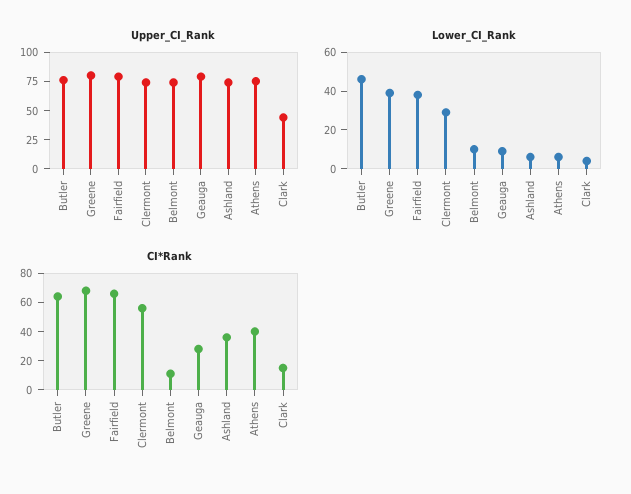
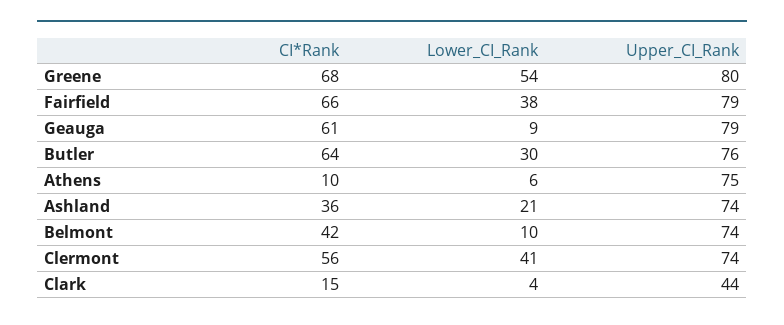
Lower_CI_Rank, Butler: 45 -> 30
Lower_CI_Rank, Greene: 40 -> 54
Lower_CI_Rank, Clermont: 30 -> 41
Lower_CI_Rank, Ashland: 5 -> 21
CI*Rank, Belmont: 10 -> 42
CI*Rank, Geauga: 30 -> 61
CI*Rank, Athens: 40 -> 10

